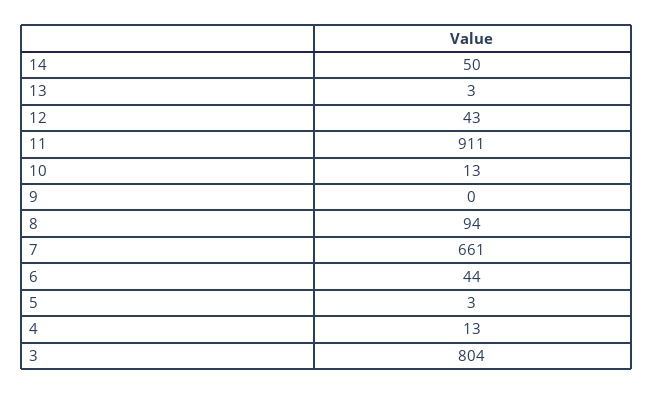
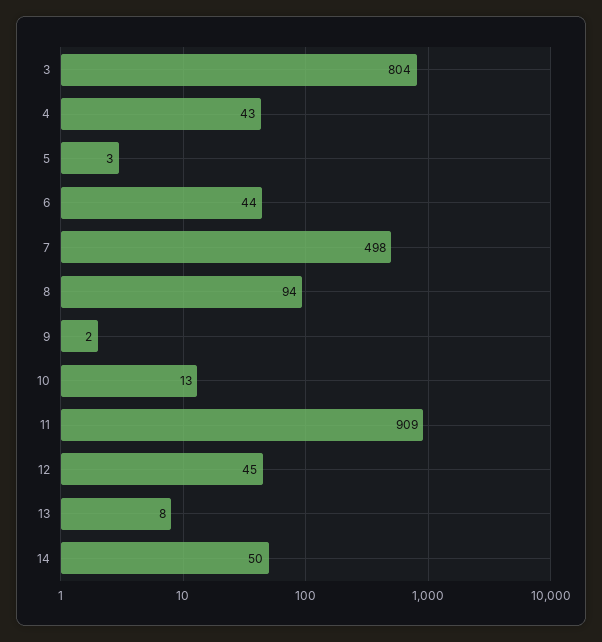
13: 3 -> 8
12: 43 -> 45
11: 911 -> 909
9: 0 -> 2
7: 661 -> 498
4: 13 -> 43

